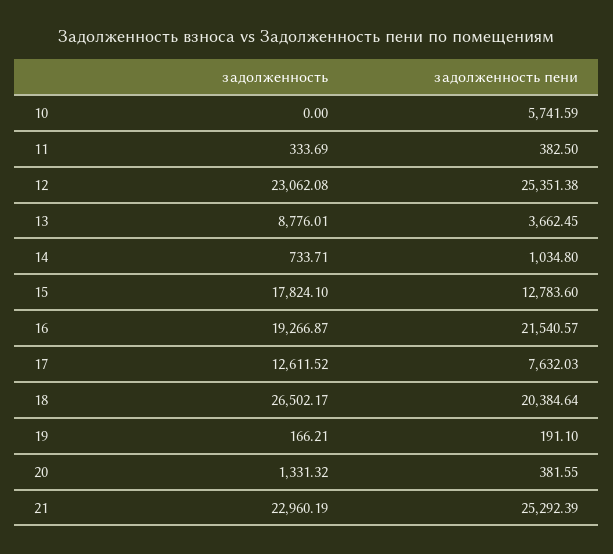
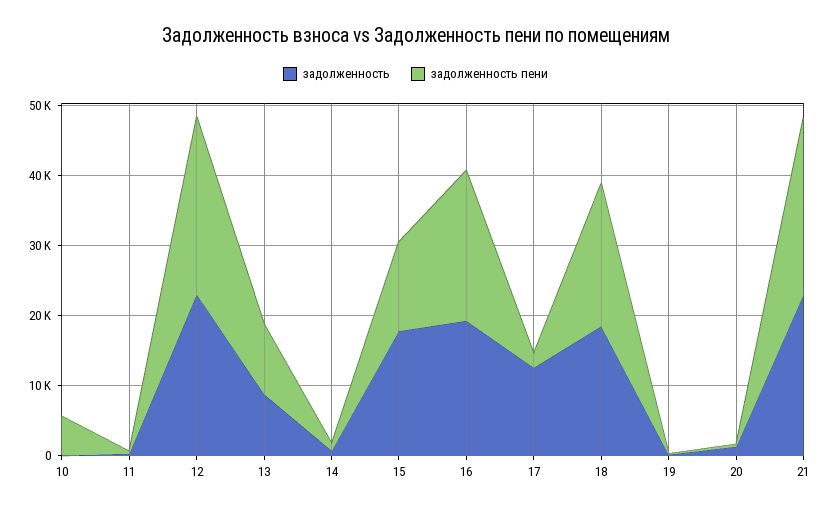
задолженность пени, 13: 3662.45 -> 10000
задолженность пени, 17: 7632.03 -> 2000
задолженность, 18: 26502.17 -> 18000

